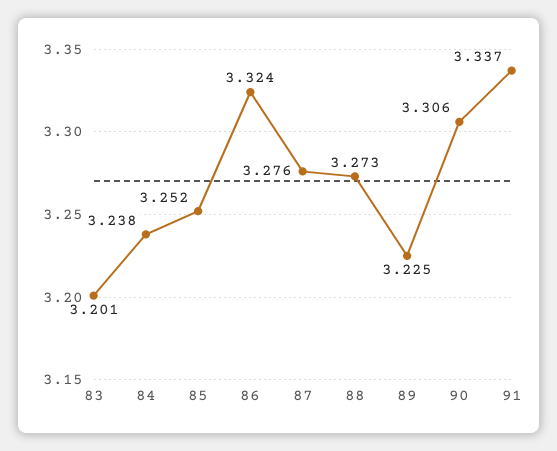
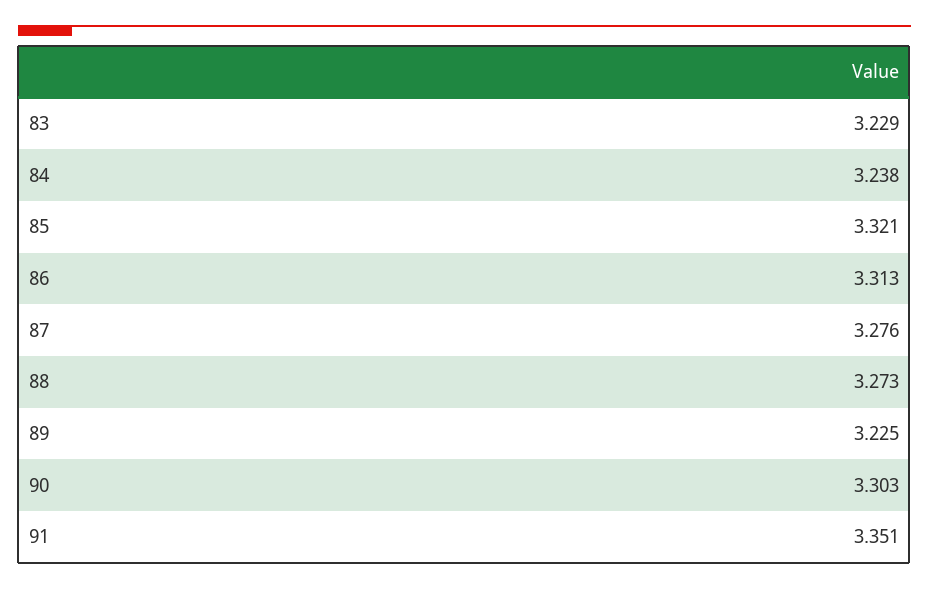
83: 3.201 -> 3.229
85: 3.252 -> 3.321
86: 3.324 -> 3.313
90: 3.306 -> 3.303
91: 3.337 -> 3.351

